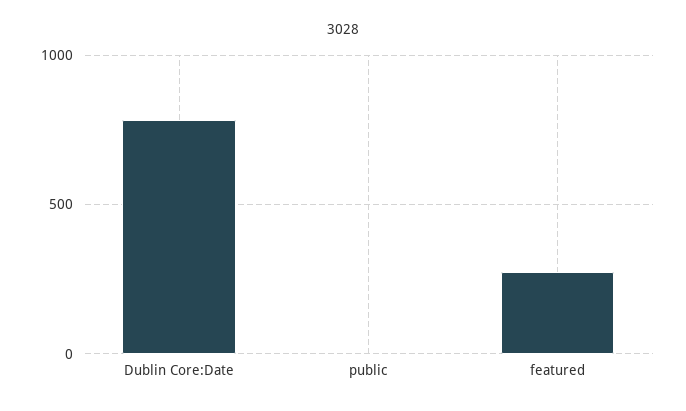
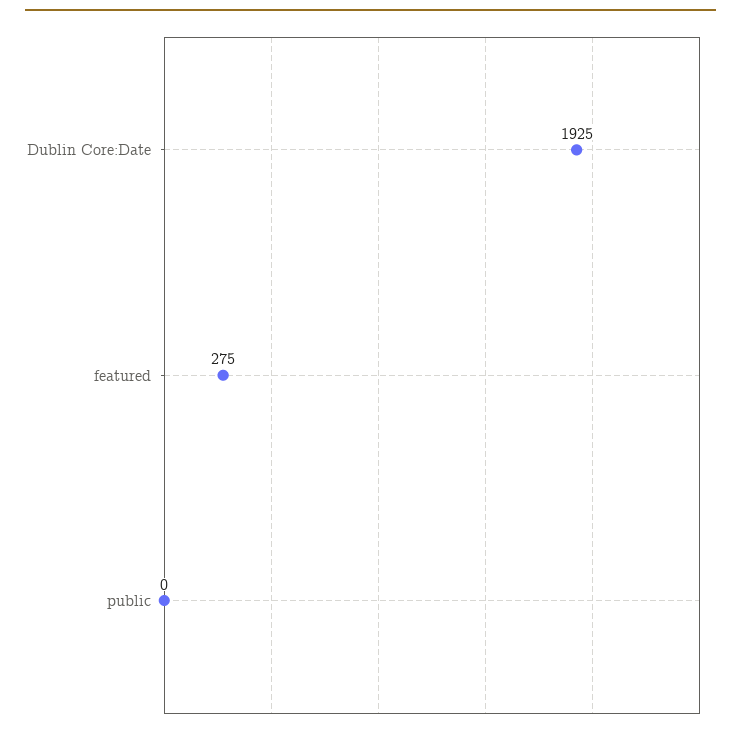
Dublin Core:Date: 800 -> 1925

